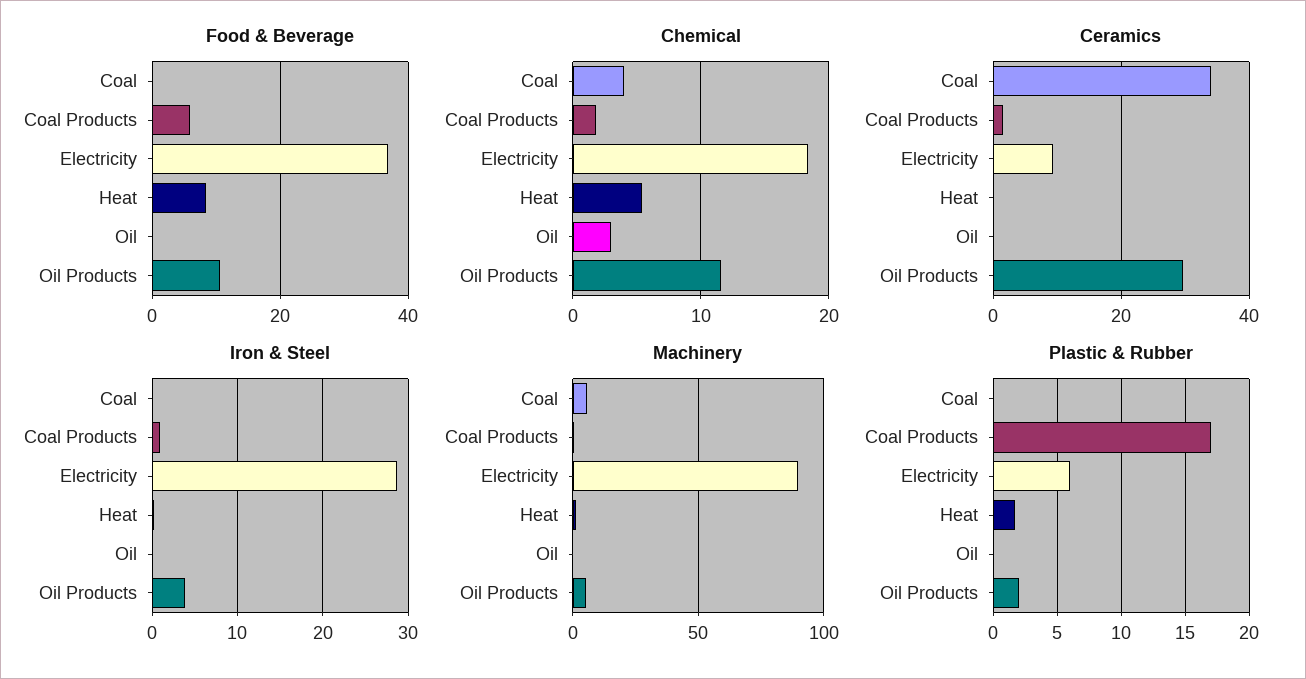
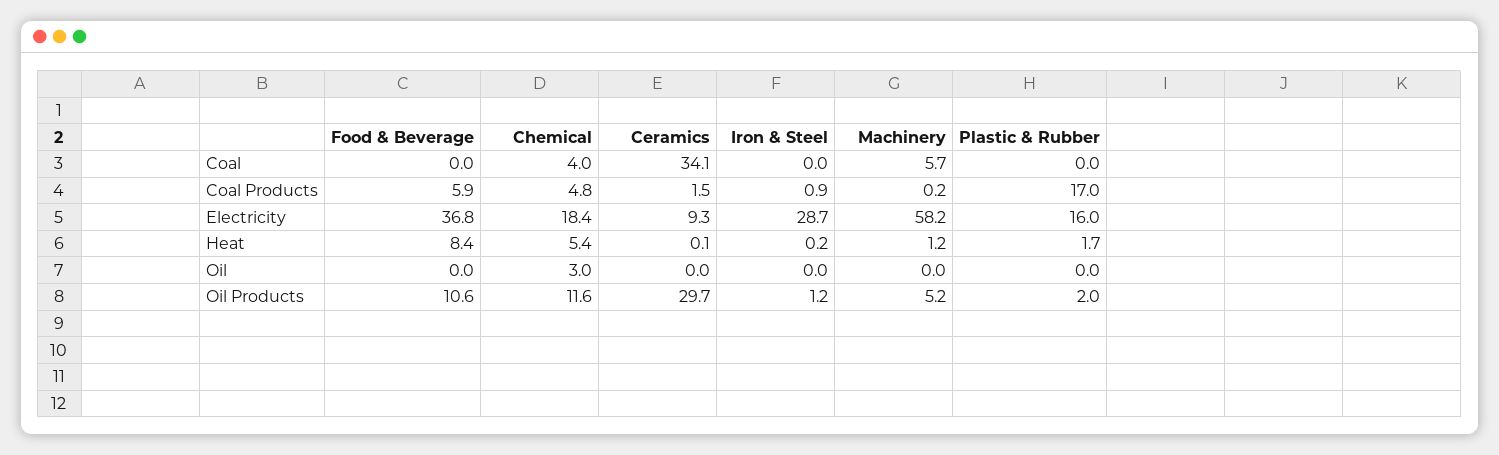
Chemical, Coal Products: 2 -> 4.8
Iron & Steel, Oil Products: 4 -> 1.2
Machinery, Electricity: 90 -> 58.2
Plastic & Rubber, Electricity: 6 -> 16

